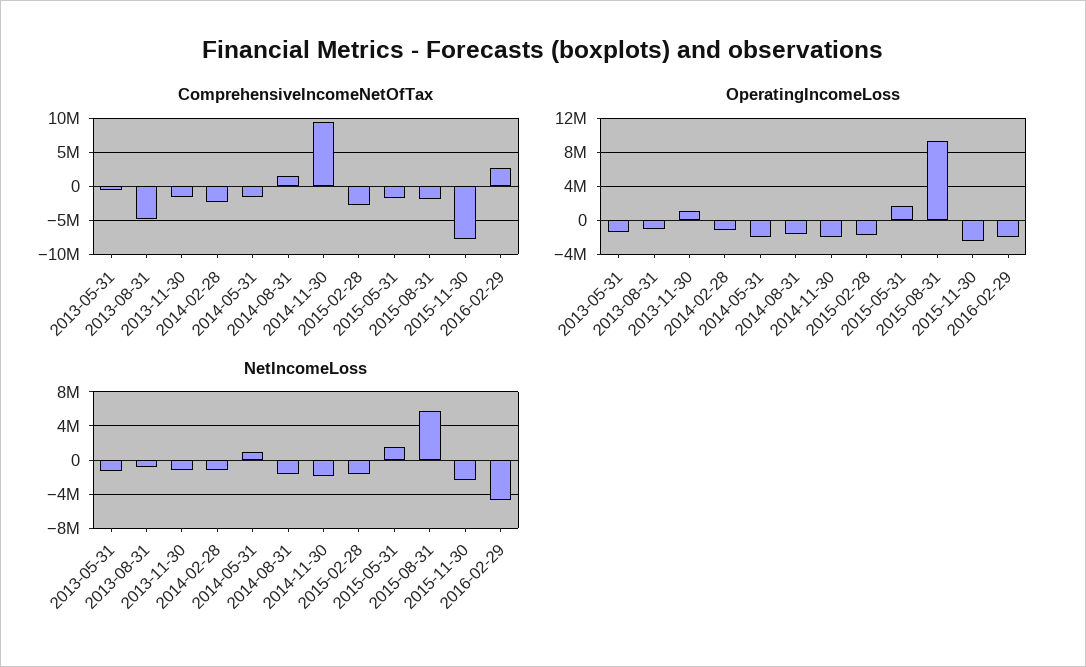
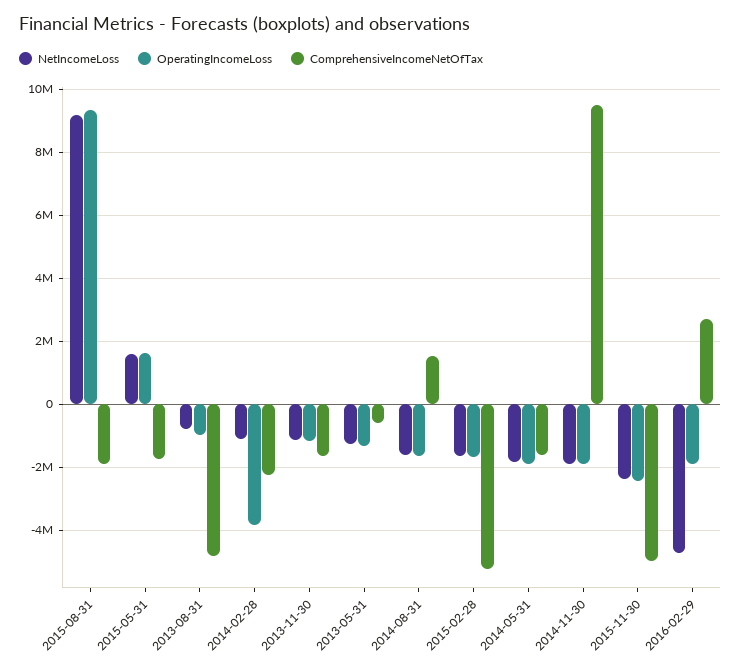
ComprehensiveIncomeNetOfTax, 2015-02-28: -3000000 -> -5200000
ComprehensiveIncomeNetOfTax, 2015-11-30: -8000000 -> -5000000
OperatingIncomeLoss, 2013-11-30: 1000000 -> -1200000
OperatingIncomeLoss, 2014-02-28: -1000000 -> -3800000
NetIncomeLoss, 2014-05-31: 1000000 -> -1800000
NetIncomeLoss, 2015-08-31: 6000000 -> 9200000

